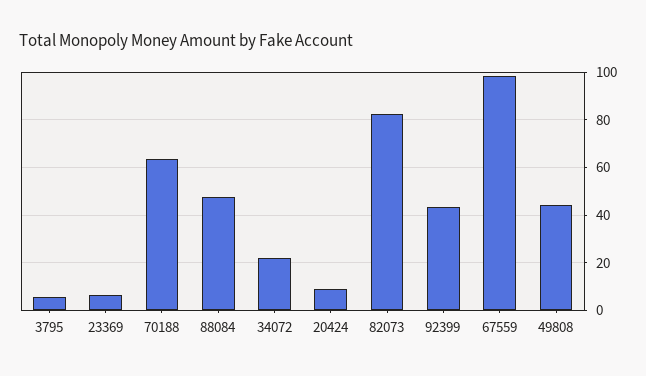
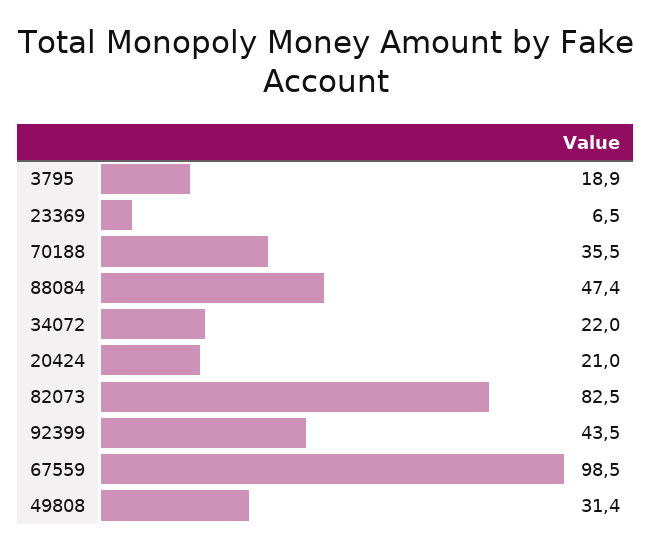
3795: 5 -> 18.9
70188: 65 -> 35.5
20424: 10 -> 21
49808: 45 -> 31.4

